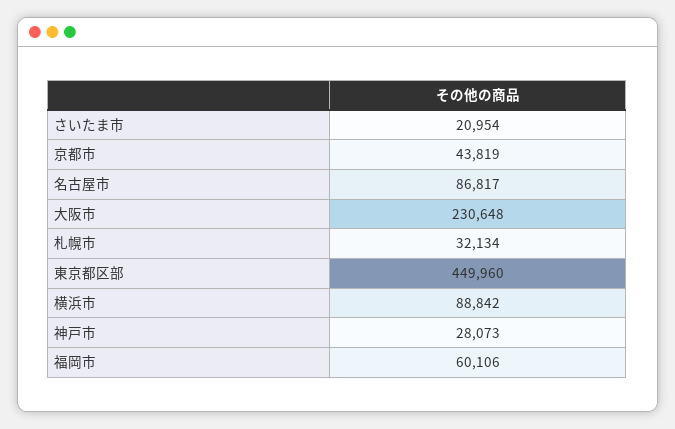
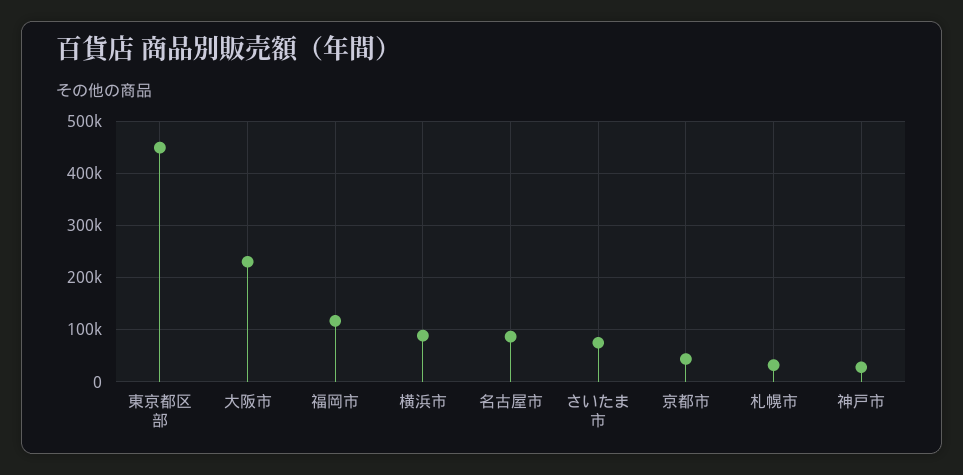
さいたま市: 20954 -> 80000
福岡市: 60106 -> 120000

